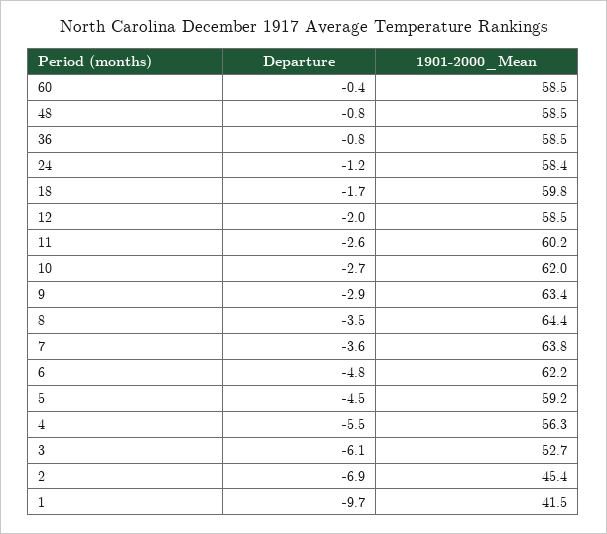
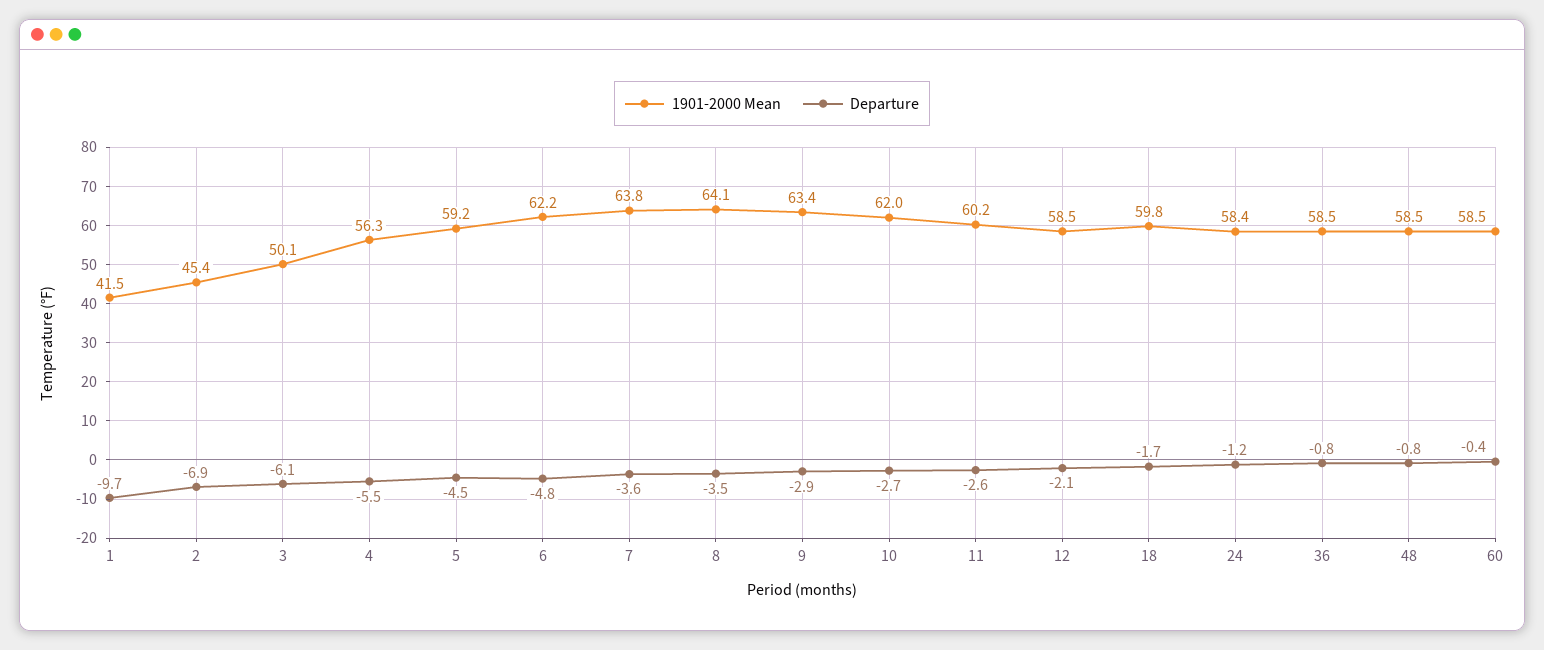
Departure, 12: -2 -> -2.1
1901-2000_Mean, 8: 64.4 -> 64.1
1901-2000_Mean, 3: 52.7 -> 50.1

